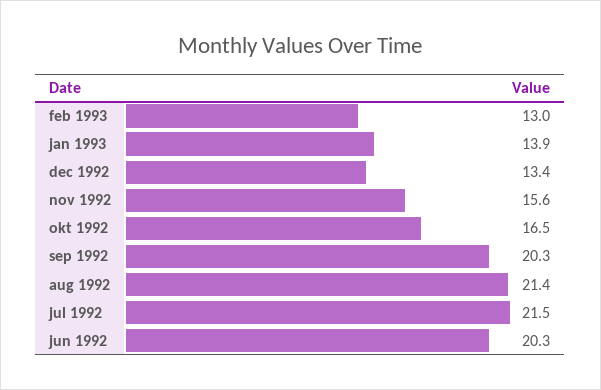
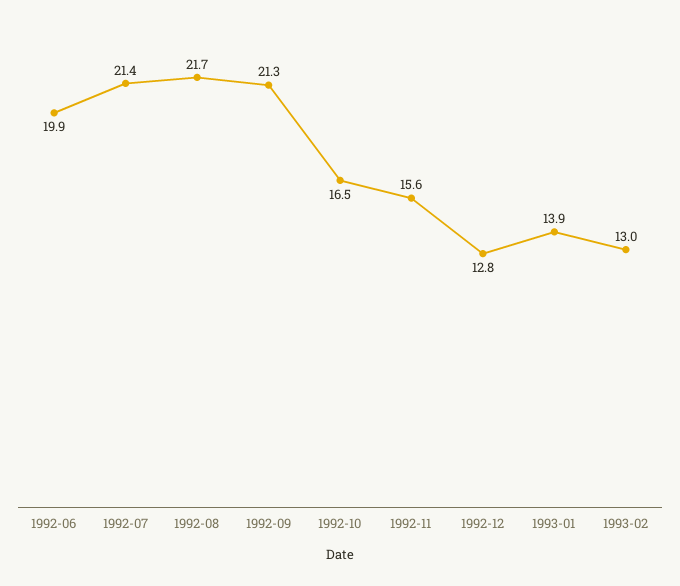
dec 1992: 13.4 -> 12.8
sep 1992: 20.3 -> 21.3
aug 1992: 21.4 -> 21.7
jul 1992: 21.5 -> 21.4
jun 1992: 20.3 -> 19.9

